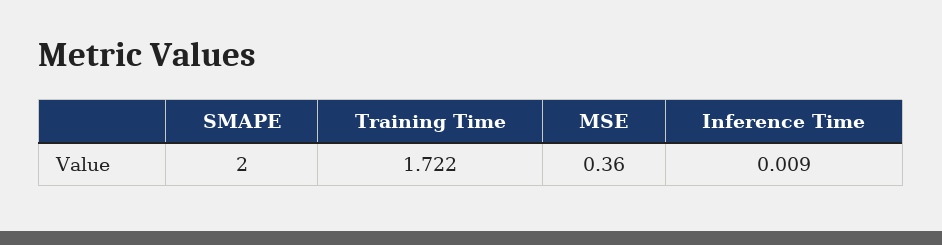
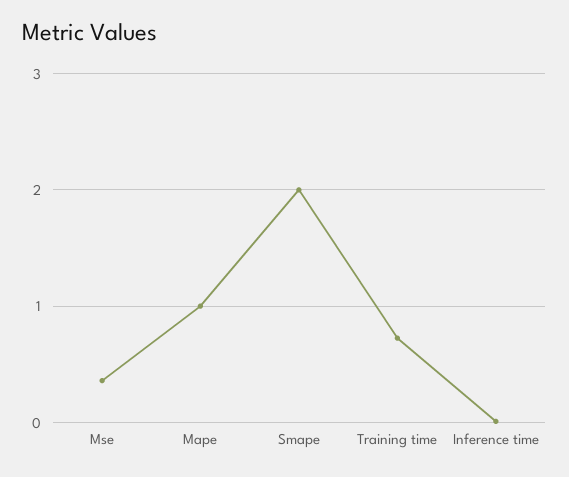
Training Time: 1.722 -> 0.7
Mape: none -> 1

